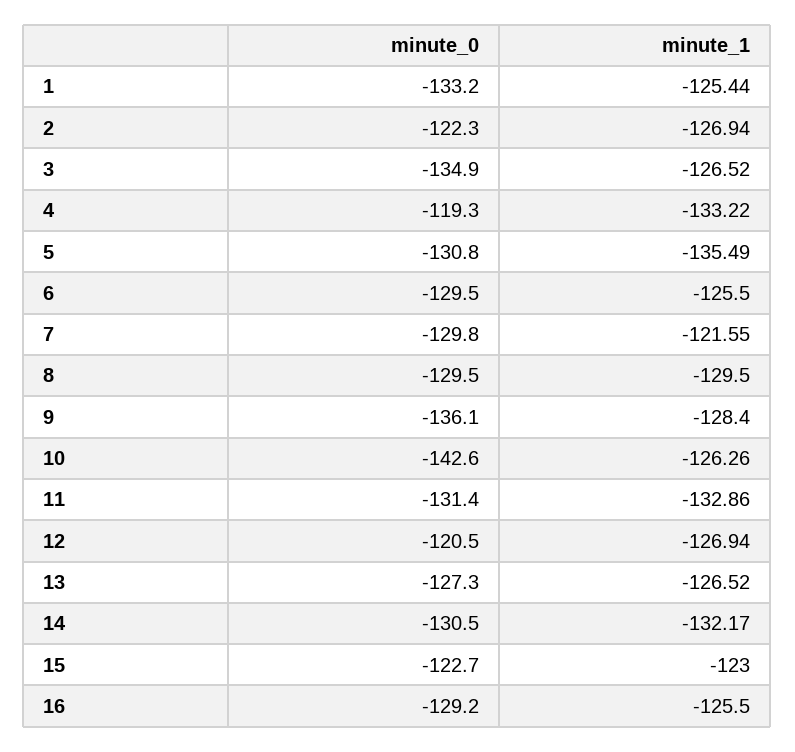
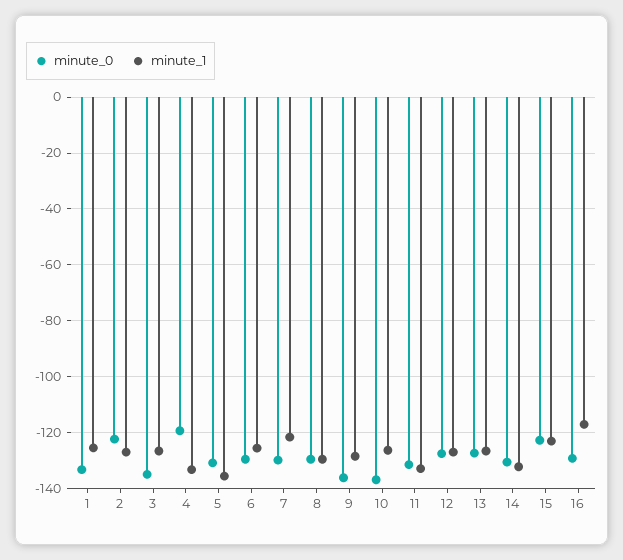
minute_0, 10: -142.6 -> -137.5
minute_0, 12: -120.5 -> -127.5
minute_1, 16: -125.5 -> -117.5

